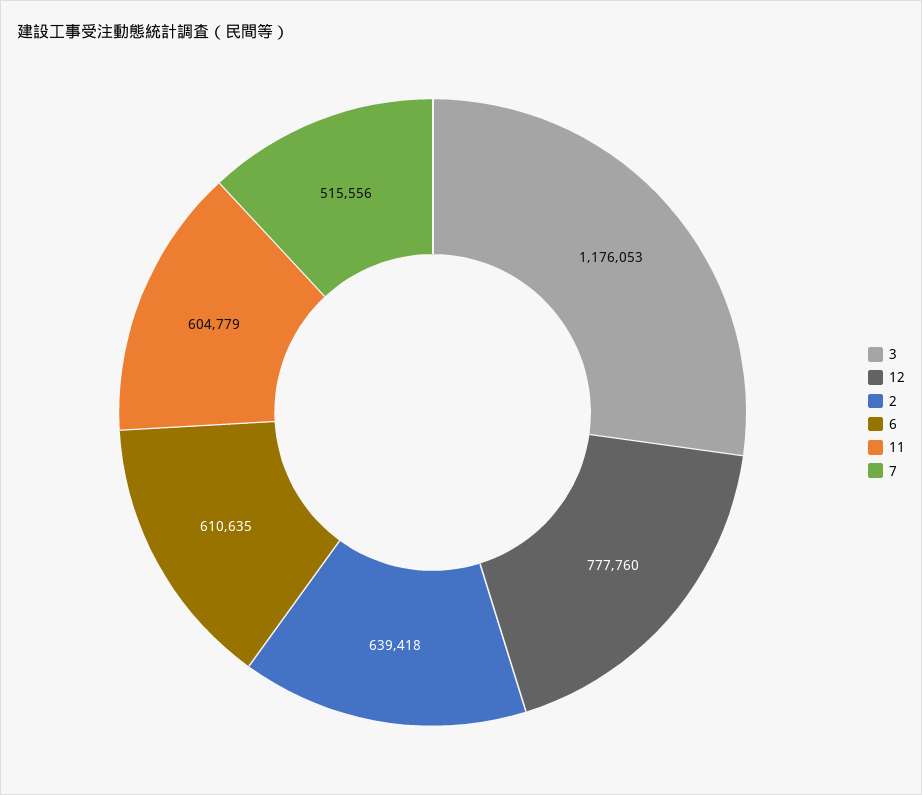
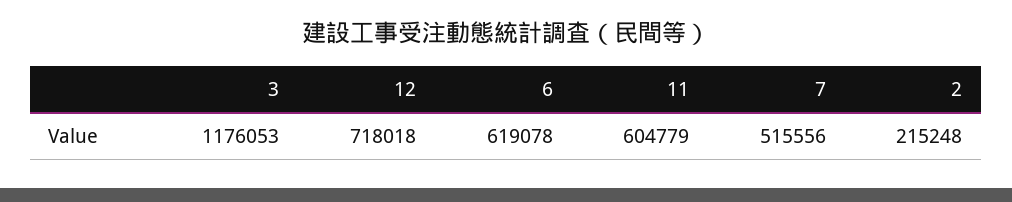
12: 777760 -> 718018
2: 639418 -> 215248
6: 610635 -> 619078

